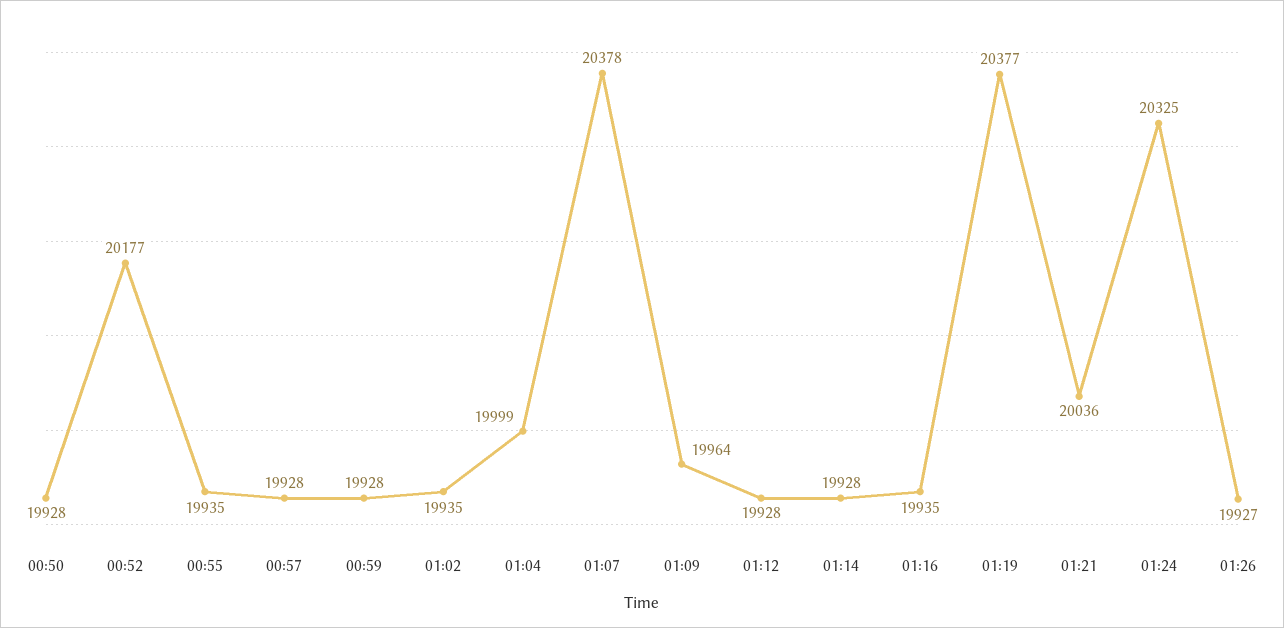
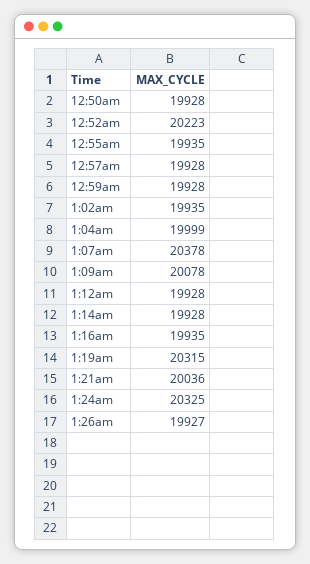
00:52: 20177 -> 20223
01:09: 19964 -> 20078
01:19: 20377 -> 20315

